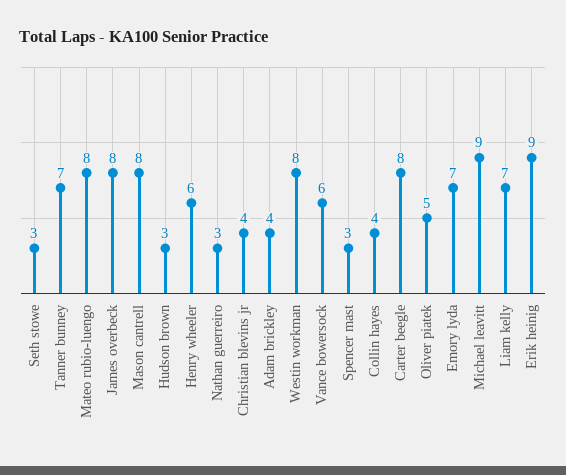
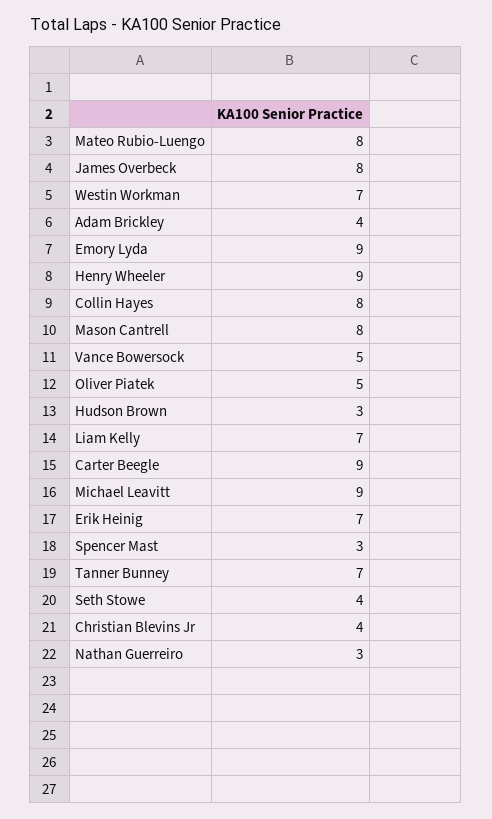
Seth stowe: 3 -> 4
Henry wheeler: 6 -> 9
Westin workman: 8 -> 7
Vance bowersock: 6 -> 5
Collin hayes: 4 -> 8
Carter beegle: 8 -> 9
Emory lyda: 7 -> 9
Erik heinig: 9 -> 7

